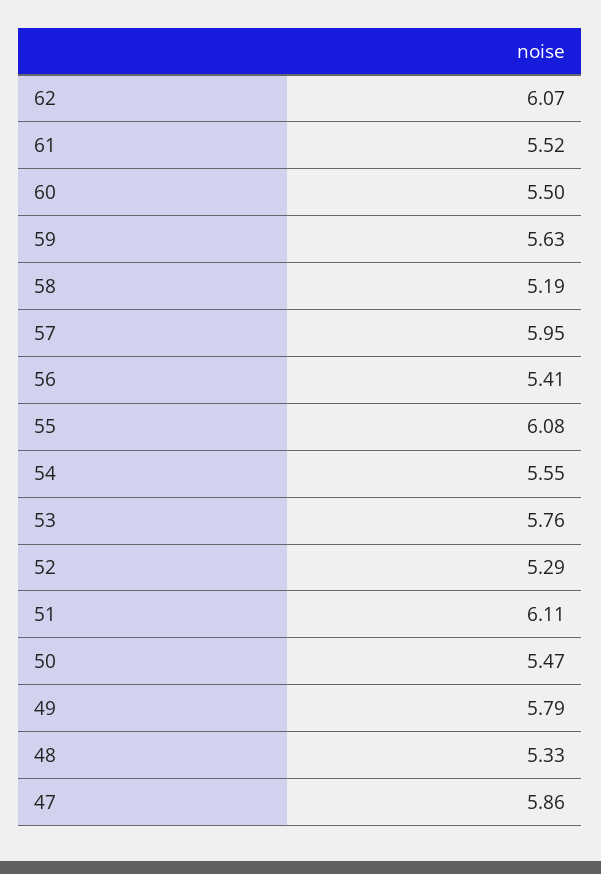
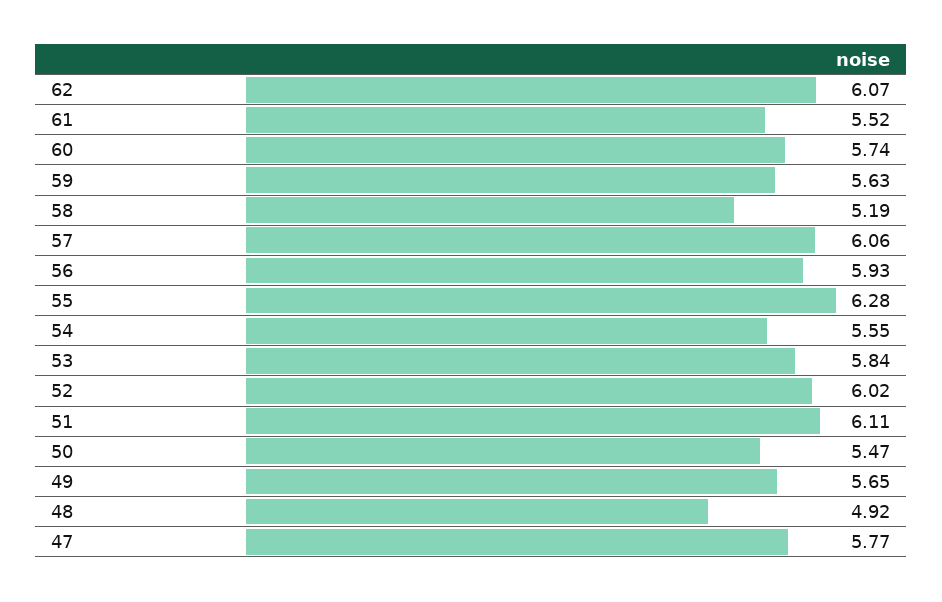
60: 5.5 -> 5.74
57: 5.95 -> 6.06
56: 5.41 -> 5.93
55: 6.08 -> 6.28
53: 5.76 -> 5.84
52: 5.29 -> 6.02
49: 5.79 -> 5.65
48: 5.33 -> 4.92
47: 5.86 -> 5.77

